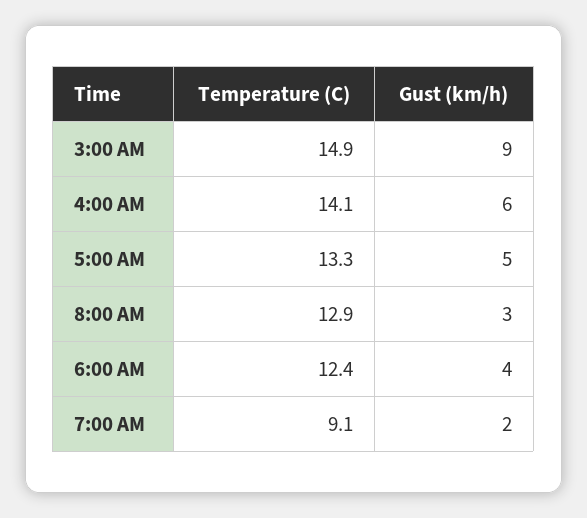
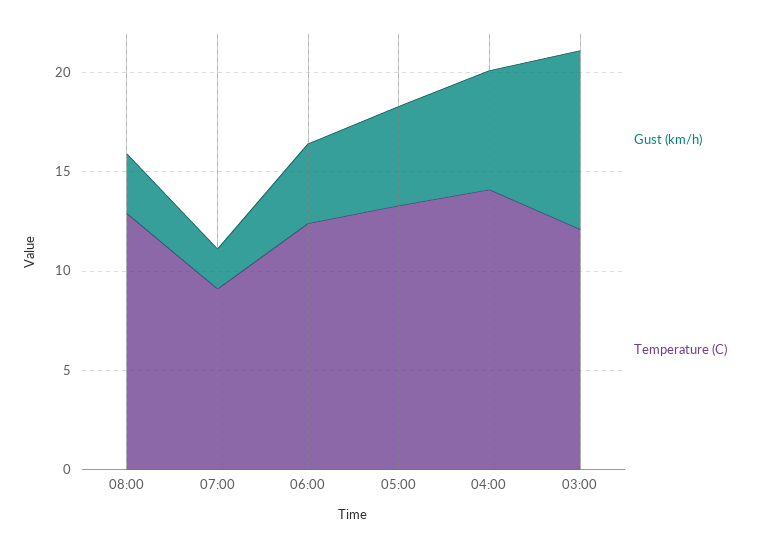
Temperature (C), 3:00 AM: 14.9 -> 12

